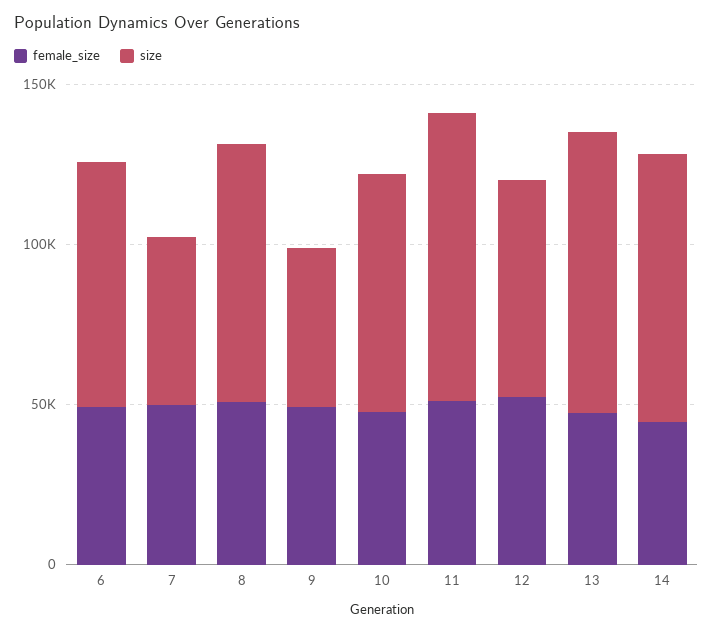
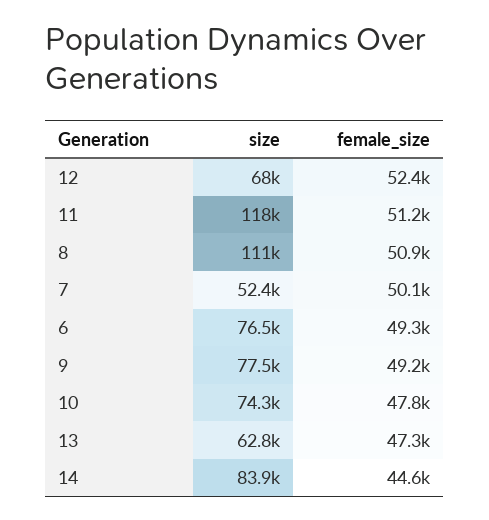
size, 8: 80000 -> 111000
size, 9: 50000 -> 77500
size, 11: 90000 -> 118000
size, 13: 90000 -> 62800

